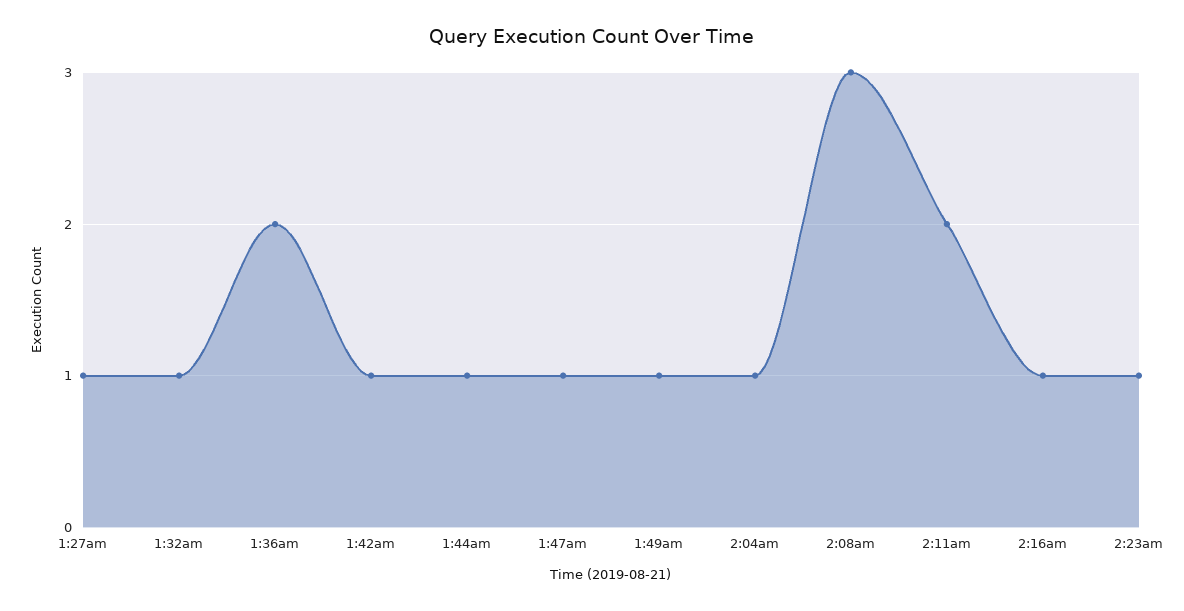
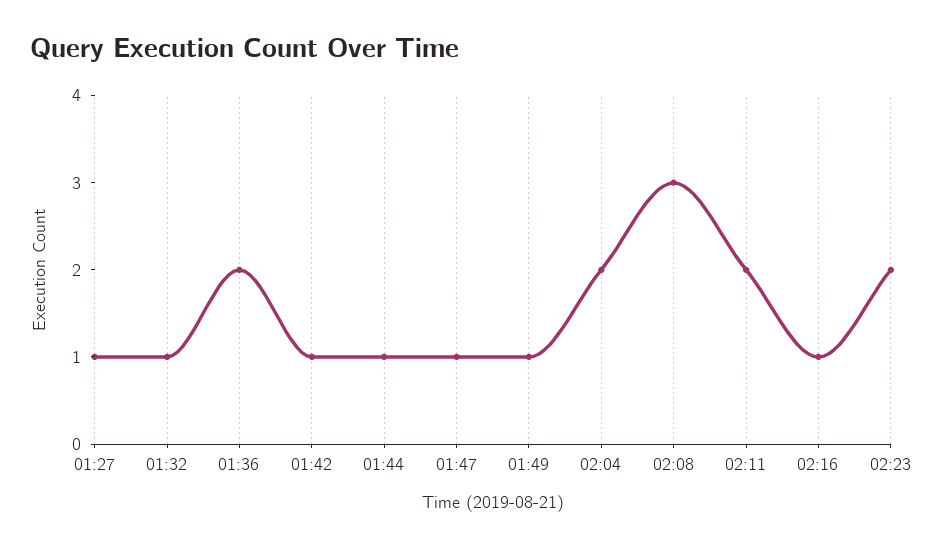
2:04am: 1 -> 2
2:23am: 1 -> 2

